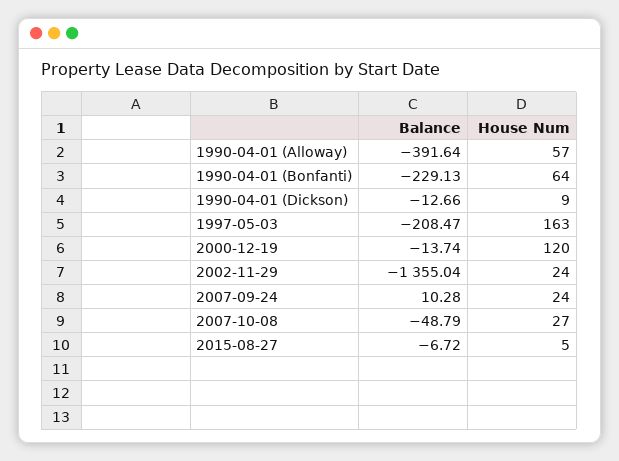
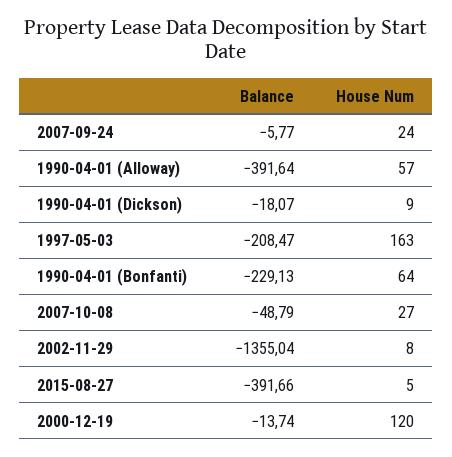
Balance, 1990-04-01 (Dickson): -12.66 -> -18.07
House Num, 2002-11-29: 24 -> 8
Balance, 2007-09-24: 10.28 -> -5.77
Balance, 2015-08-27: -6.72 -> -391.66

